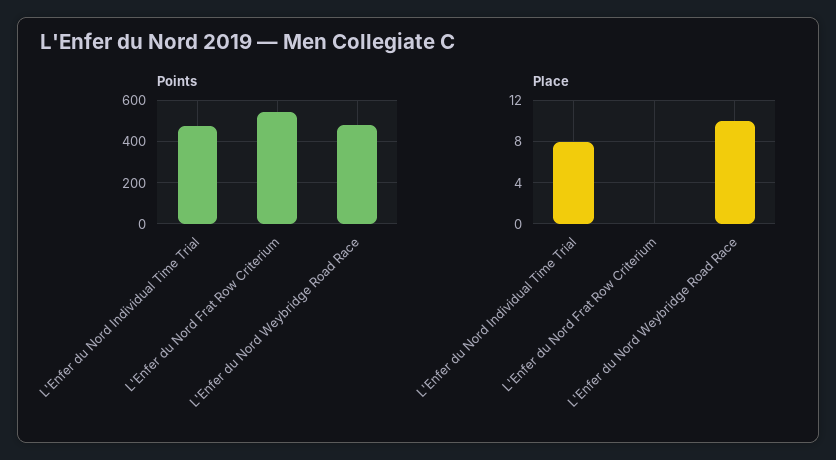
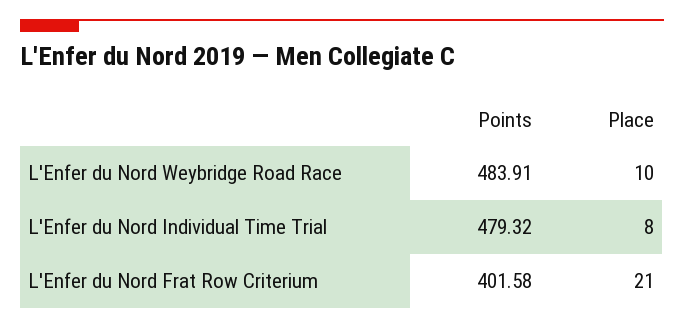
Points, L'Enfer du Nord Frat Row Criterium: 550 -> 401.58
Place, L'Enfer du Nord Frat Row Criterium: 0 -> 21

